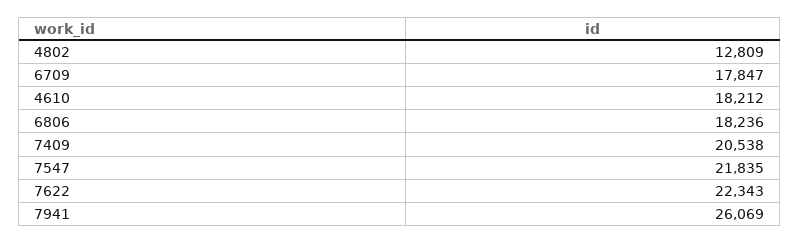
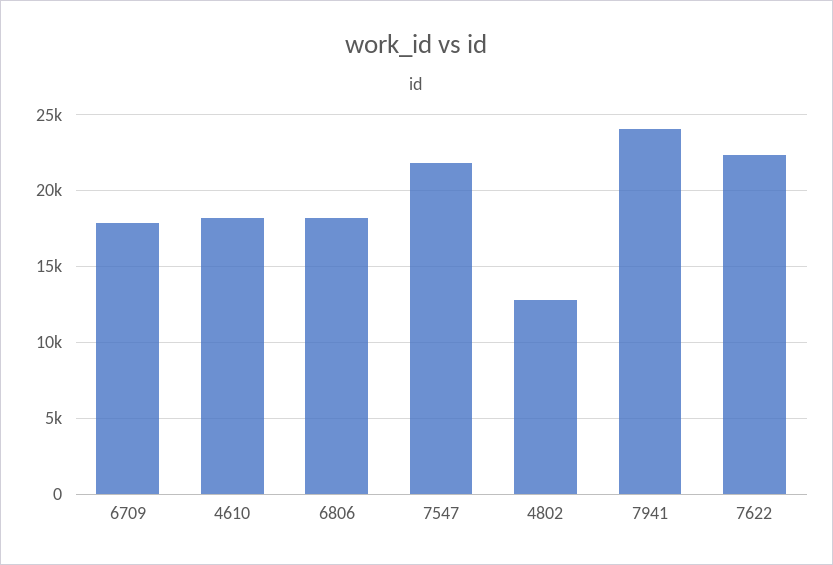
7409: 20538 -> none
7941: 26069 -> 24000

